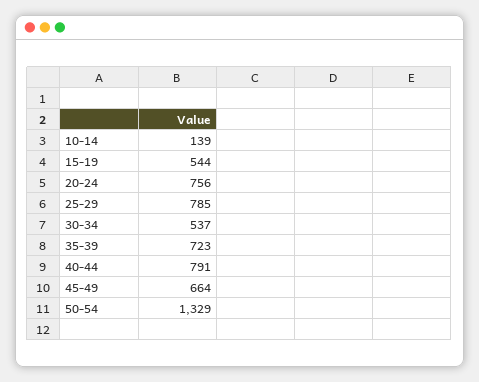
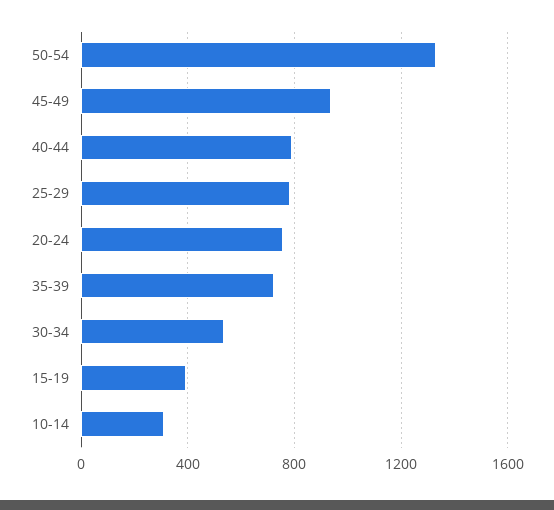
10-14: 139 -> 300
15-19: 544 -> 400
45-49: 664 -> 950

